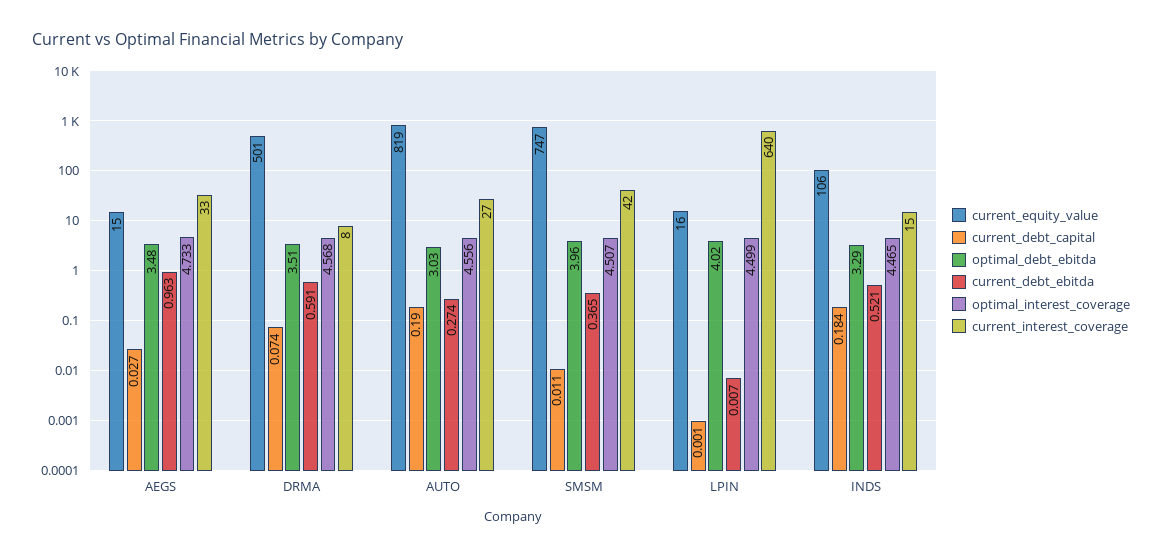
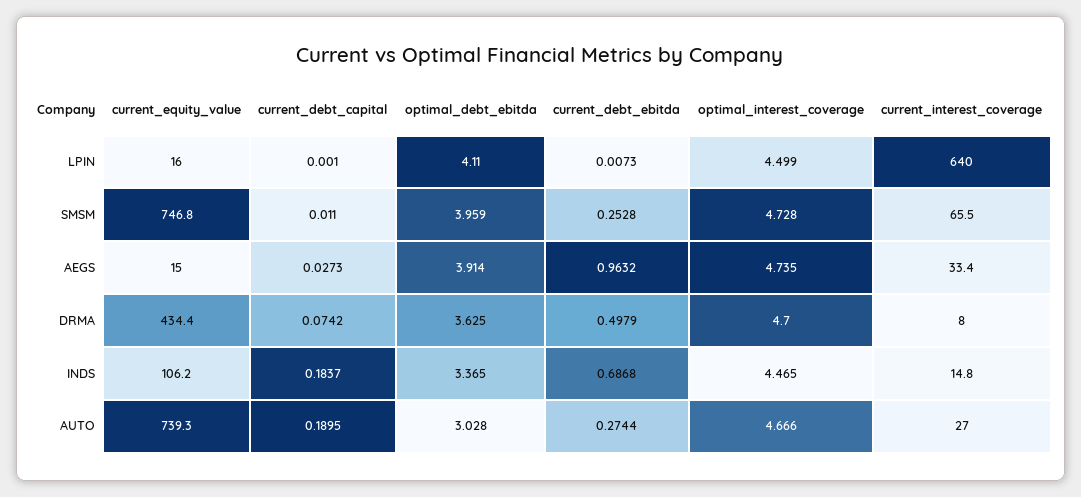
optimal_debt_ebitda, AEGS: 3.48 -> 3.914
optimal_interest_coverage, AEGS: 4.733 -> 4.735
current_equity_value, DRMA: 501 -> 434.4
optimal_debt_ebitda, DRMA: 3.51 -> 3.625
current_debt_ebitda, DRMA: 0.591 -> 0.4979
optimal_interest_coverage, DRMA: 4.568 -> 4.7
current_equity_value, AUTO: 819 -> 739.3
optimal_interest_coverage, AUTO: 4.556 -> 4.666
current_debt_ebitda, SMSM: 0.365 -> 0.2528
optimal_interest_coverage, SMSM: 4.507 -> 4.728
current_interest_coverage, SMSM: 42 -> 65.5
optimal_debt_ebitda, LPIN: 4.02 -> 4.11
optimal_debt_ebitda, INDS: 3.29 -> 3.365
current_debt_ebitda, INDS: 0.521 -> 0.6868

